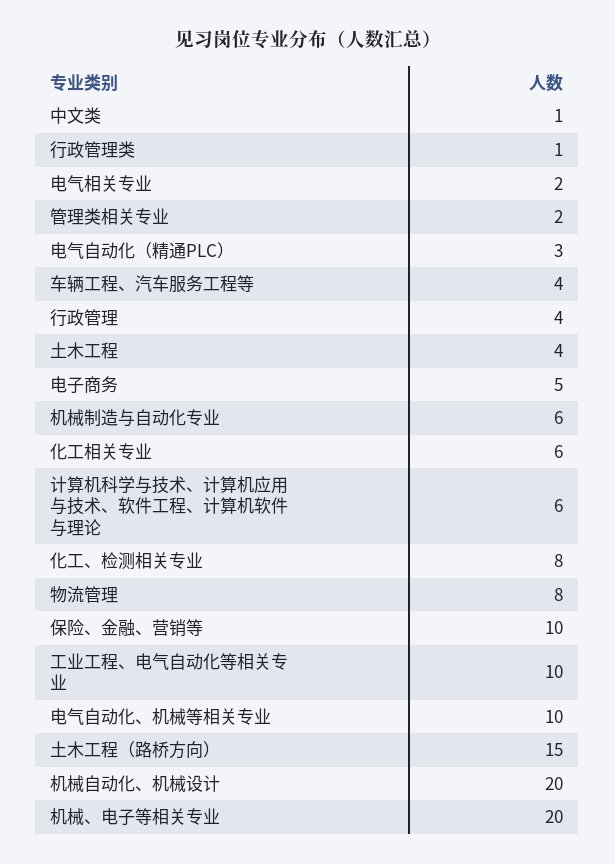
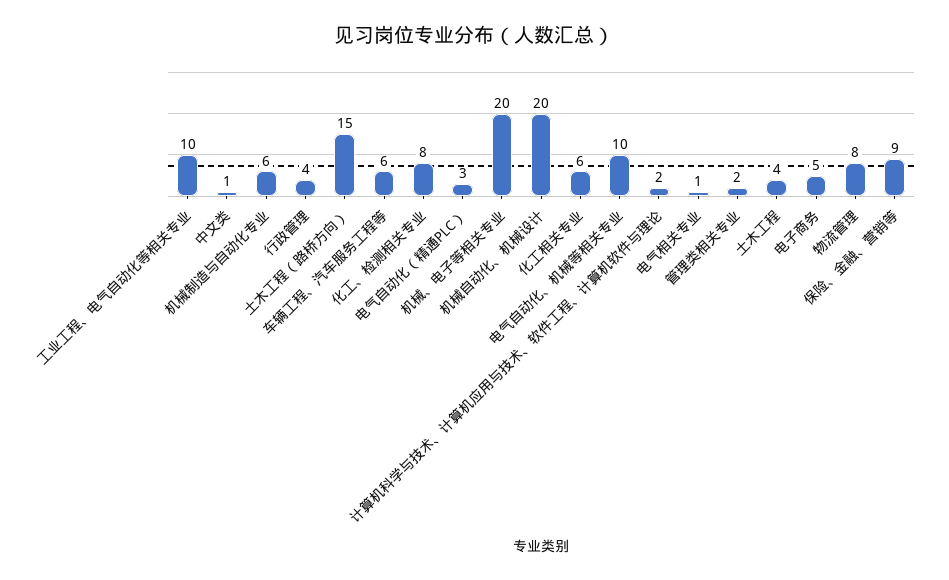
行政管理类: 1 -> none
电气相关专业: 2 -> 1
车辆工程、汽车服务工程等: 4 -> 6
计算机科学与技术、计算机应用与技术、软件工程、计算机软件与理论: 6 -> 2
保险、金融、营销等: 10 -> 9

